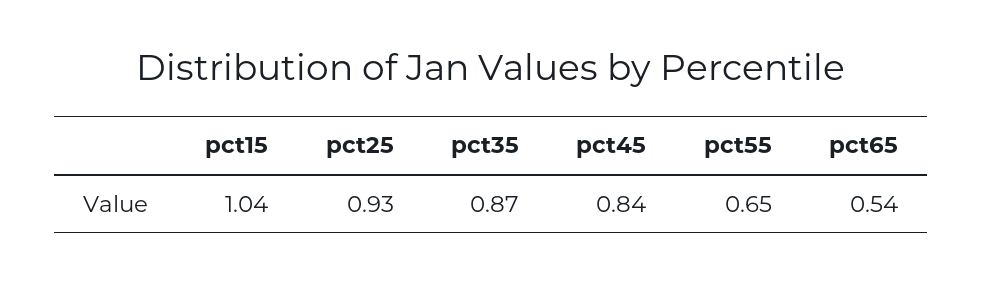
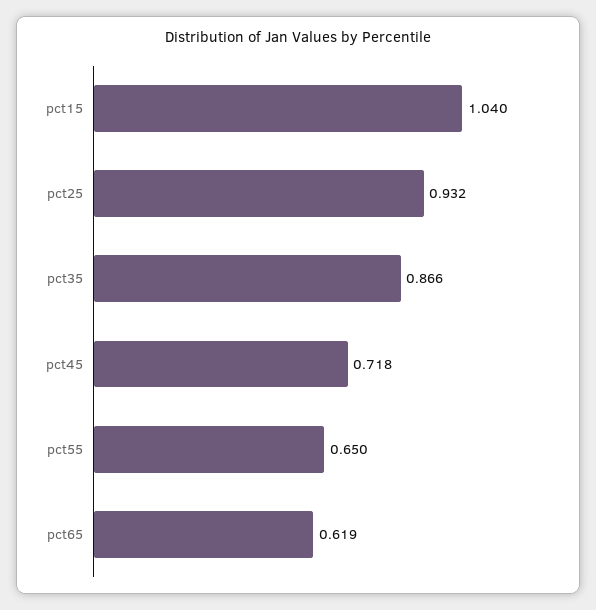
pct45: 0.84 -> 0.718
pct65: 0.54 -> 0.619

